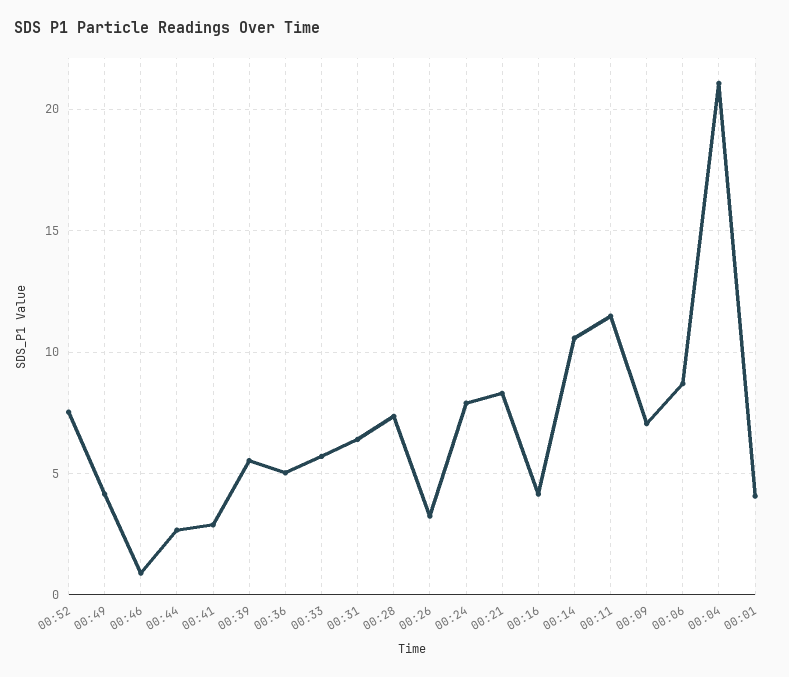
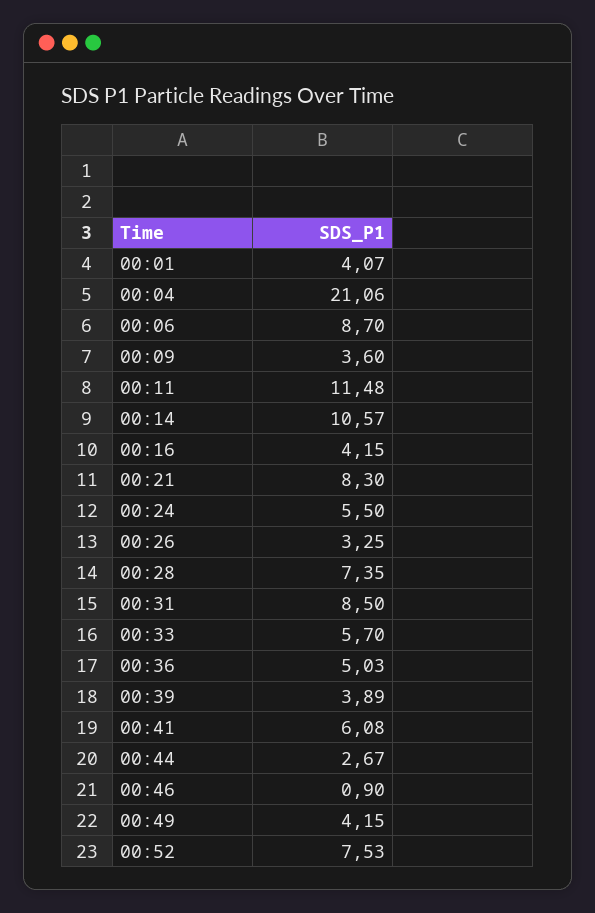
00:41: 3 -> 6.08
00:39: 5.5 -> 3.89
00:31: 6.5 -> 8.5
00:24: 8 -> 5.5
00:09: 7 -> 3.6

